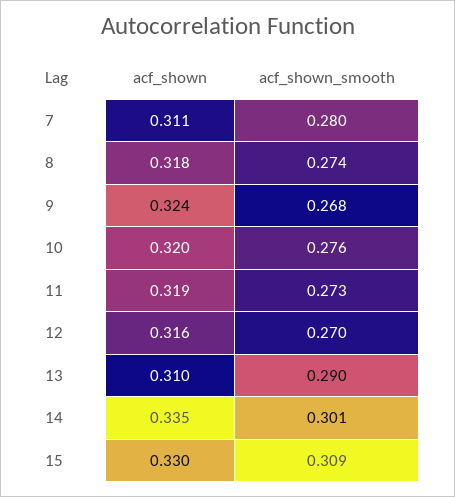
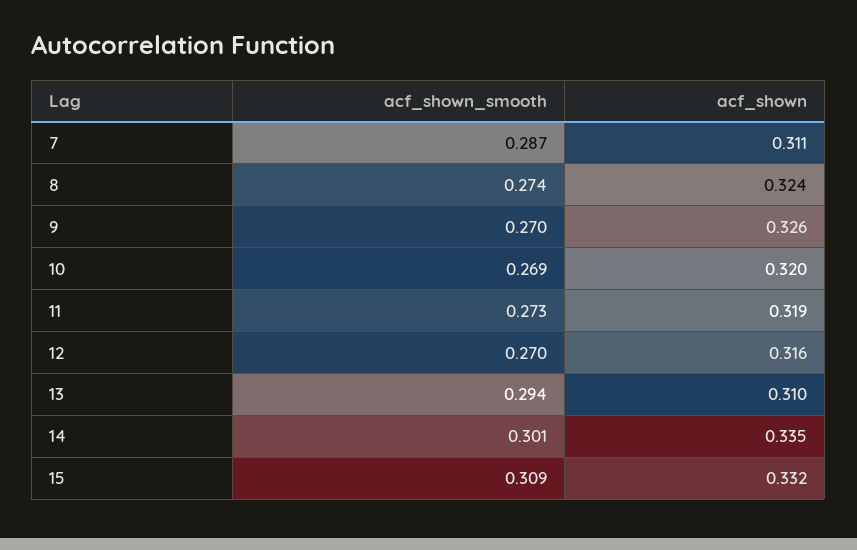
acf_shown_smooth, 7: 0.28 -> 0.287
acf_shown, 8: 0.318 -> 0.324
acf_shown, 9: 0.324 -> 0.326
acf_shown_smooth, 9: 0.268 -> 0.27
acf_shown_smooth, 10: 0.276 -> 0.269
acf_shown_smooth, 13: 0.29 -> 0.294
acf_shown, 15: 0.33 -> 0.332

